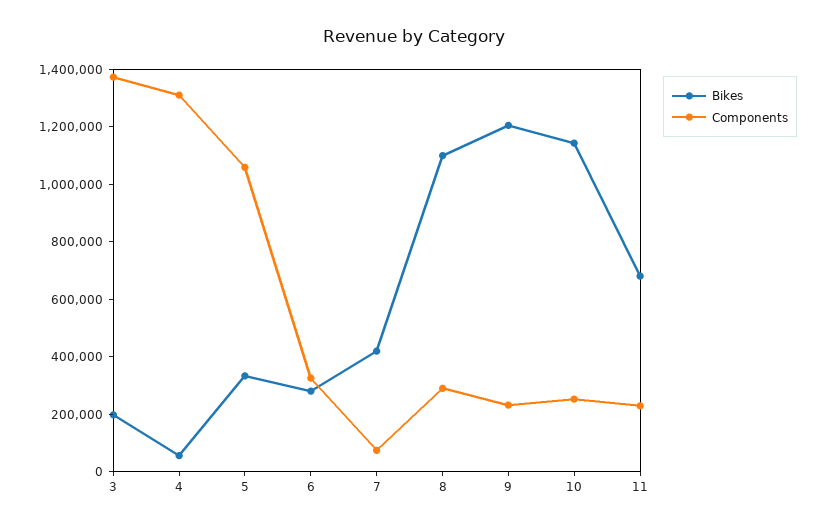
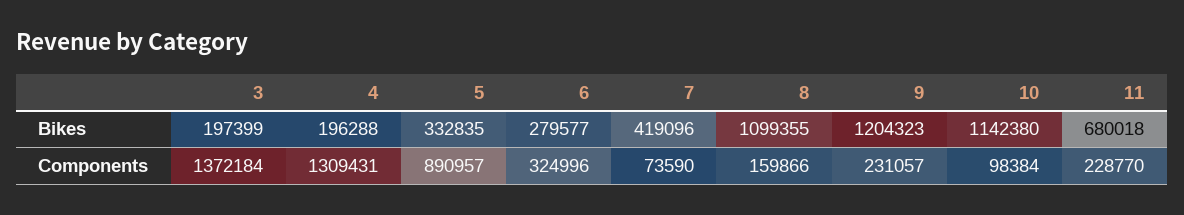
Bikes, 4: 50000 -> 196288
Components, 5: 1050000 -> 890957
Components, 8: 300000 -> 159866
Components, 10: 250000 -> 98384

